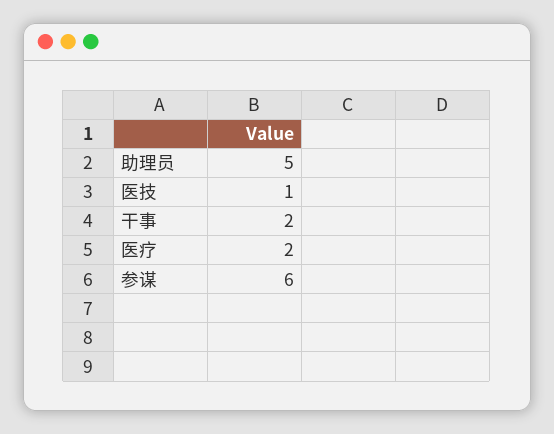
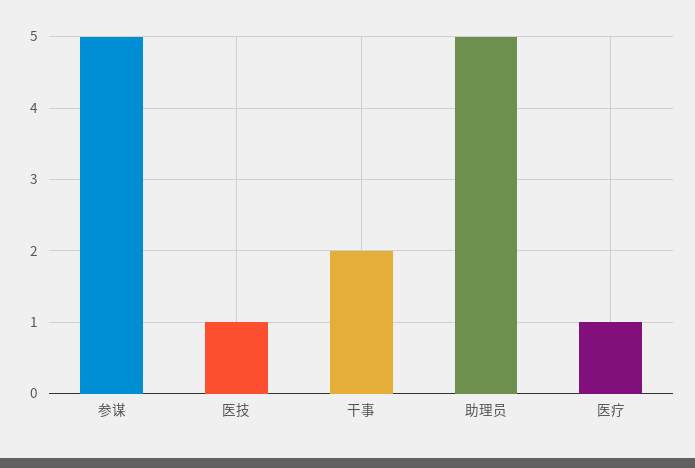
医疗: 2 -> 1
参谋: 6 -> 5

